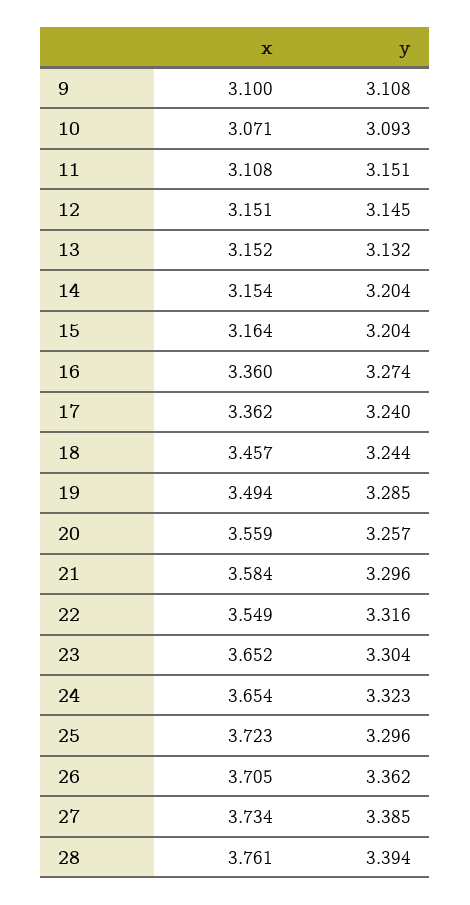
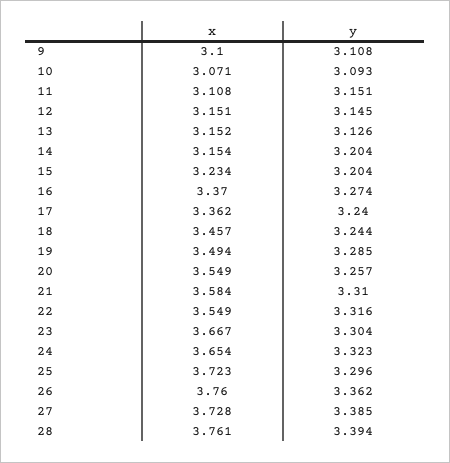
y, 13: 3.132 -> 3.126
x, 15: 3.164 -> 3.234
x, 16: 3.36 -> 3.37
x, 20: 3.559 -> 3.549
y, 21: 3.296 -> 3.31
x, 23: 3.652 -> 3.667
x, 26: 3.705 -> 3.76
x, 27: 3.734 -> 3.728

